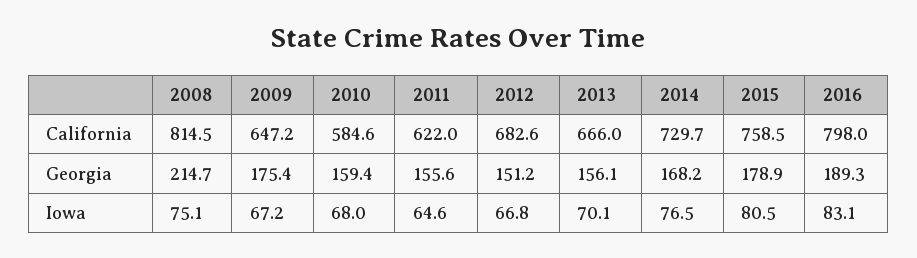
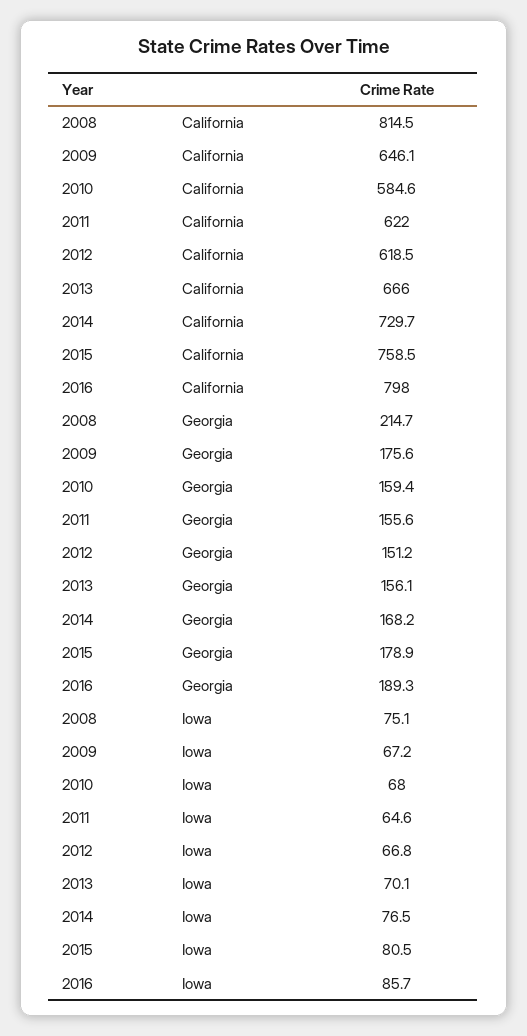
2009, California: 647.2 -> 646.1
2012, California: 682.6 -> 618.5
2009, Georgia: 175.4 -> 175.6
2016, Iowa: 83.1 -> 85.7

